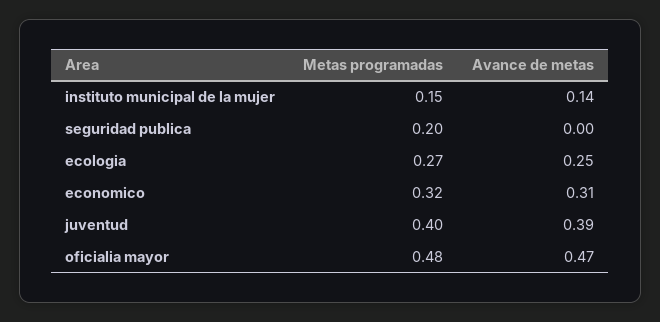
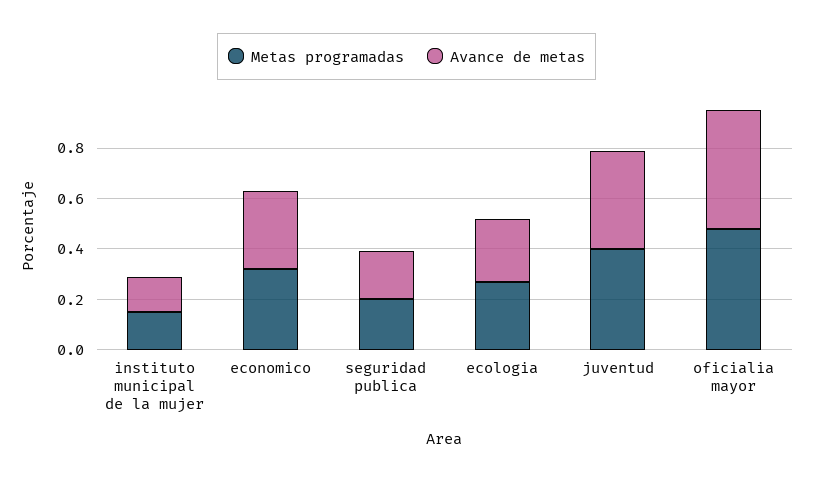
Avance de metas, seguridad publica: 0 -> 0.2

